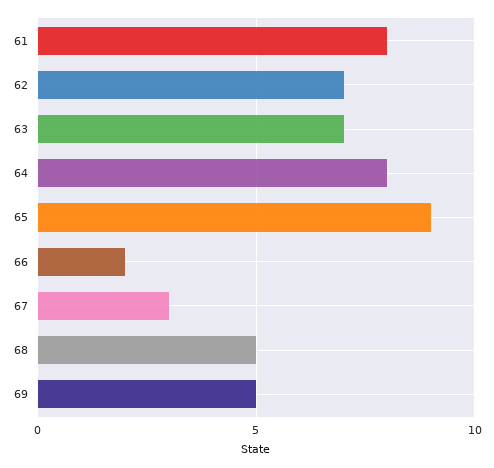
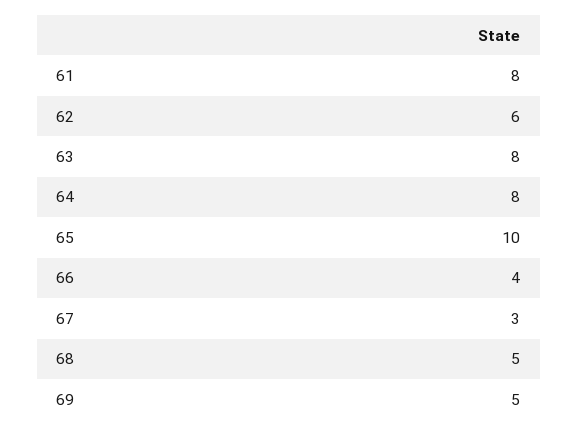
62: 7 -> 6
63: 7 -> 8
65: 9 -> 10
66: 2 -> 4

